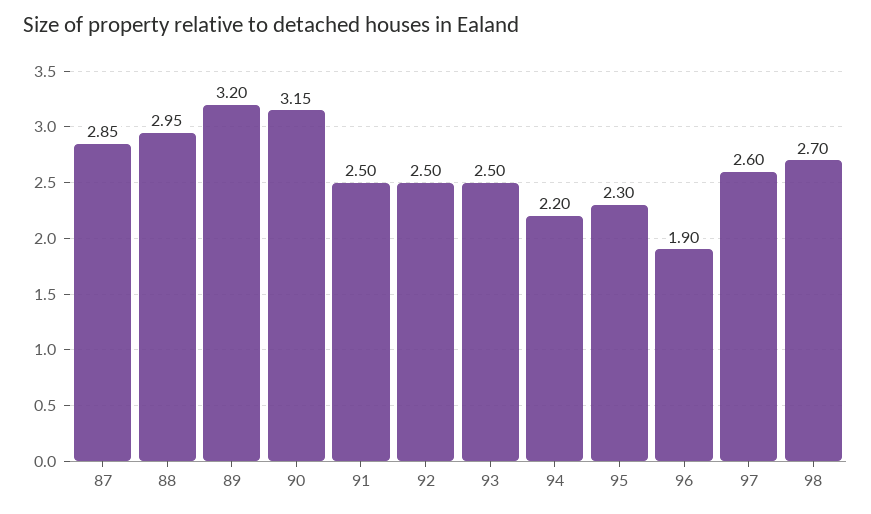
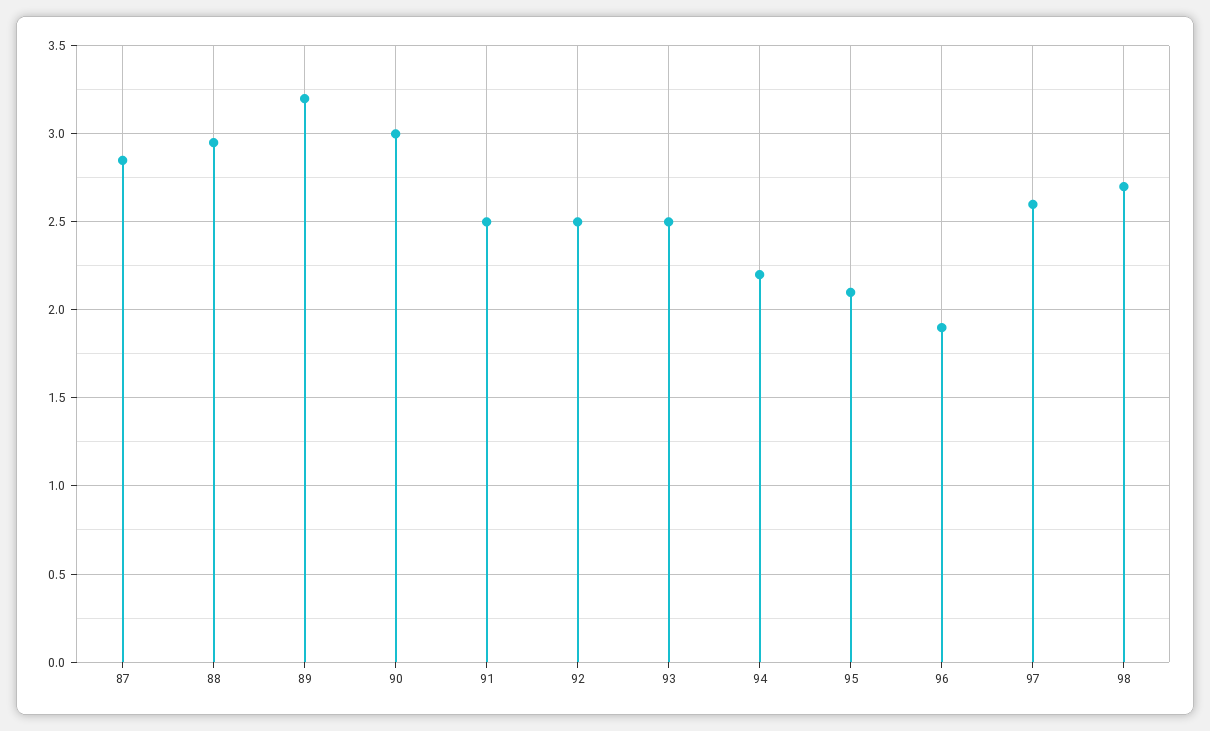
90: 3.15 -> 3
95: 2.3 -> 2.1

